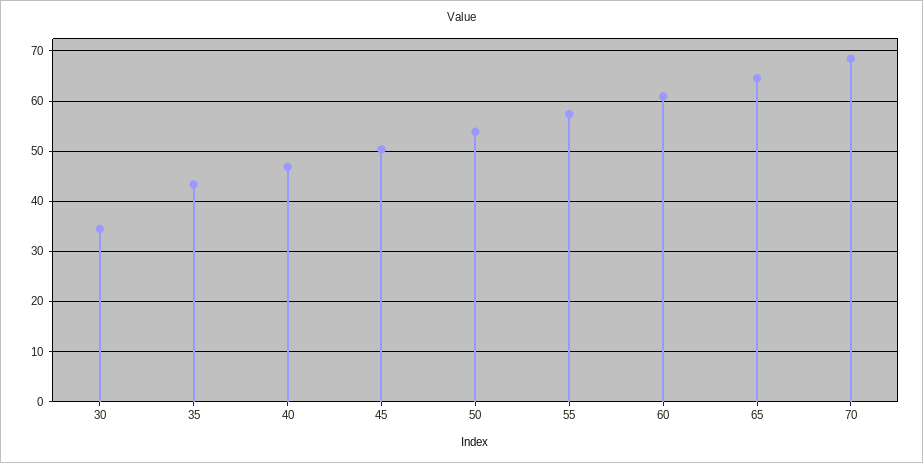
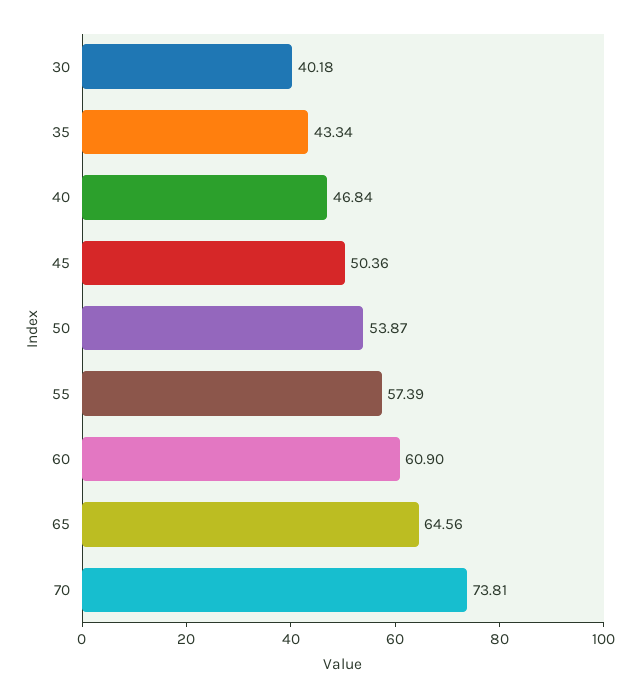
30: 34 -> 40.18
70: 68 -> 73.81

